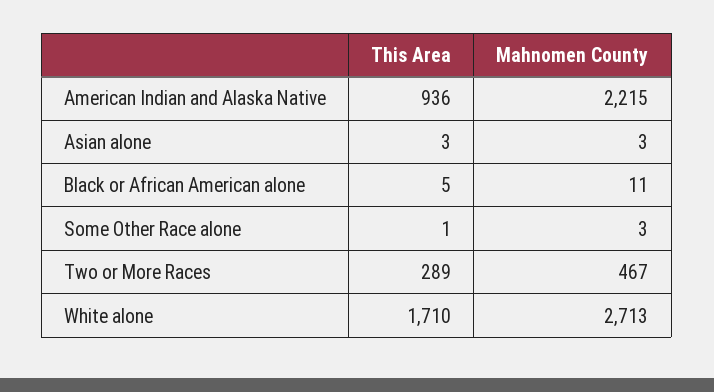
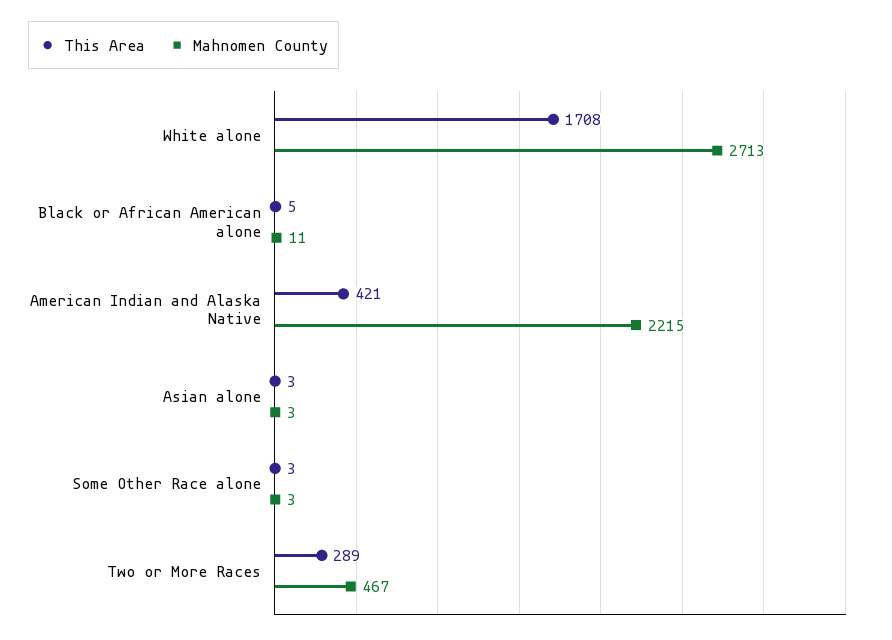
This Area, American Indian and Alaska Native: 936 -> 421
This Area, Some Other Race alone: 1 -> 3
This Area, White alone: 1710 -> 1708

